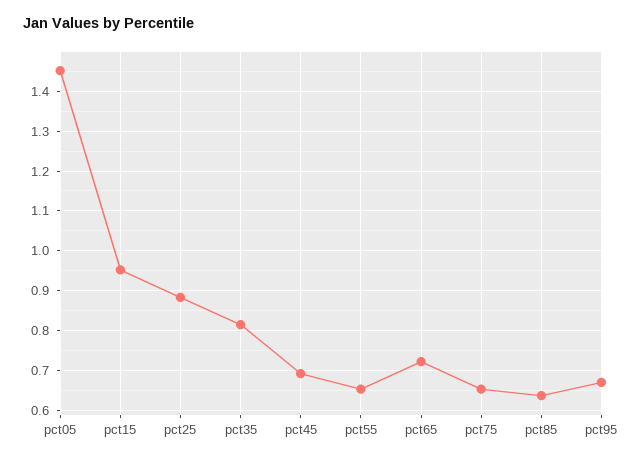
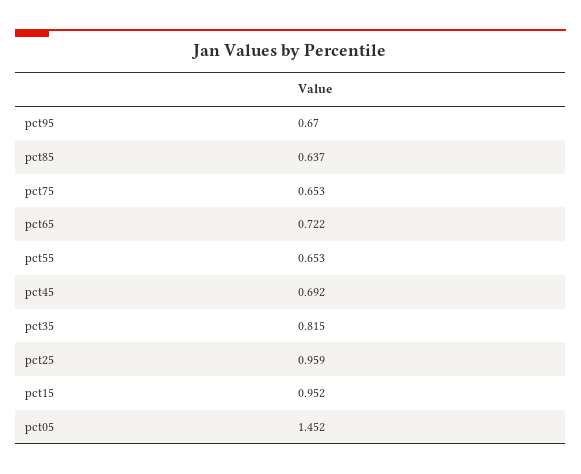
pct25: 0.88 -> 0.959

